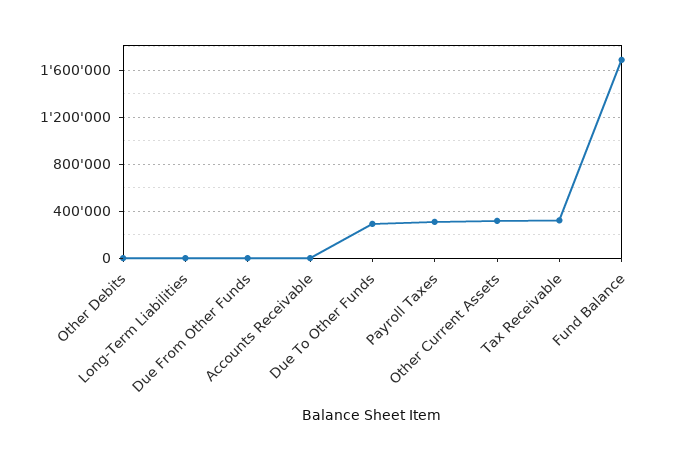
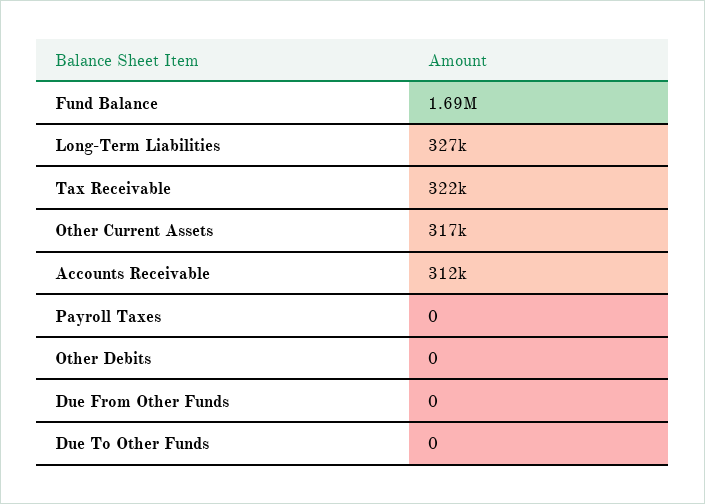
Long-Term Liabilities: 0 -> 327000
Accounts Receivable: 0 -> 312000
Due To Other Funds: 300000 -> 0
Payroll Taxes: 300000 -> 0

